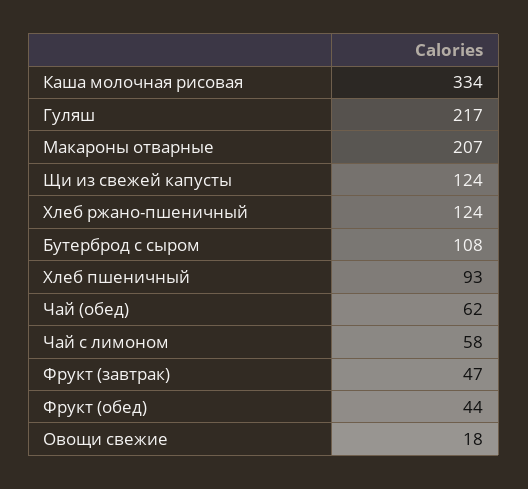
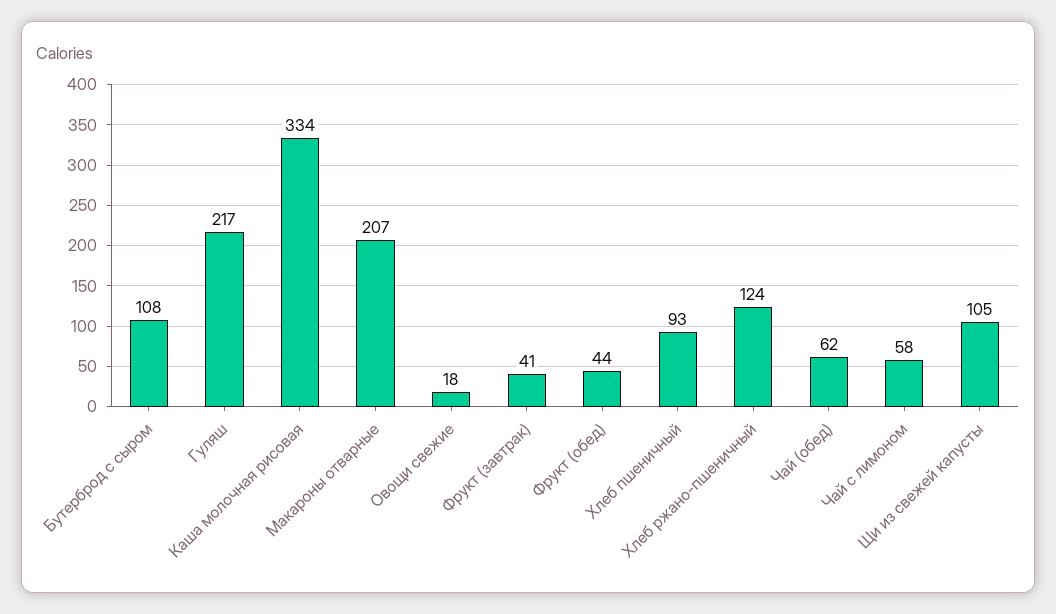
Щи из свежей капусты: 124 -> 105
Фрукт (завтрак): 47 -> 41

